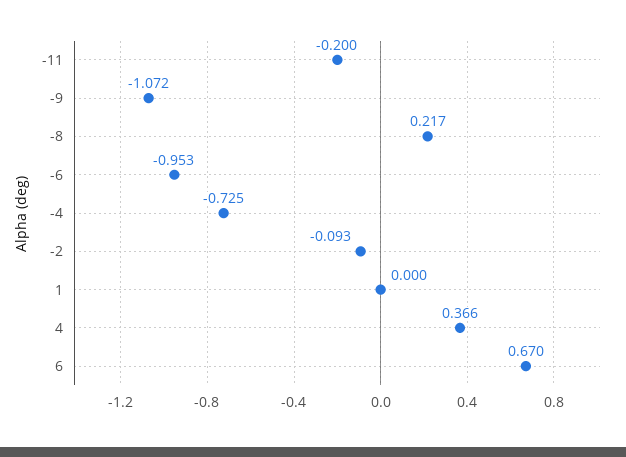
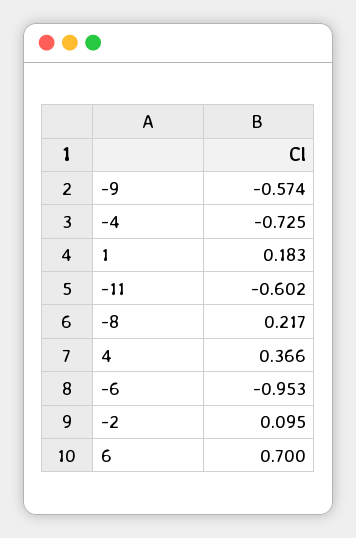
-11: -0.2 -> -0.602
-9: -1.072 -> -0.574
-2: -0.093 -> 0.095
1: 0 -> 0.183
6: 0.67 -> 0.7

